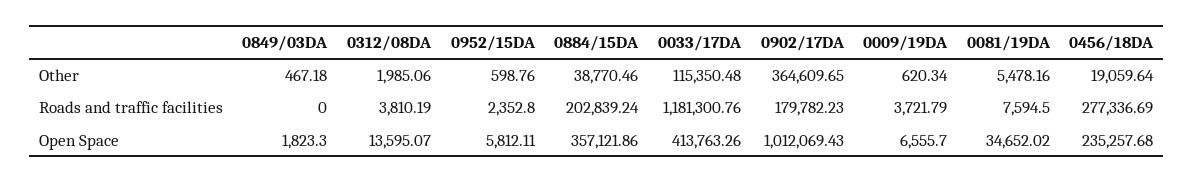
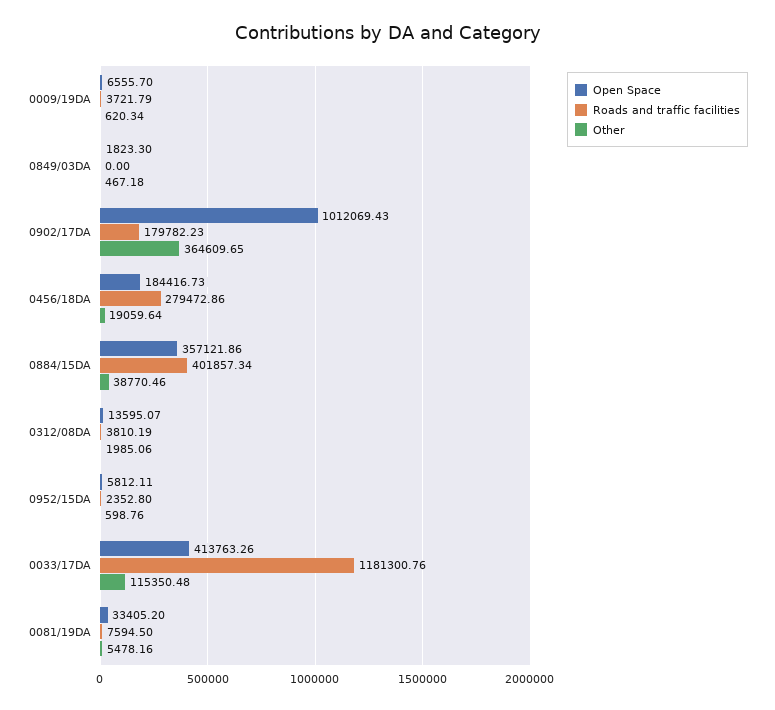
Roads and traffic facilities, 0884/15DA: 202839.24 -> 401857.34
Roads and traffic facilities, 0456/18DA: 277336.69 -> 279472.86
Open Space, 0081/19DA: 34652.02 -> 33405.2
Open Space, 0456/18DA: 235257.68 -> 184416.73

